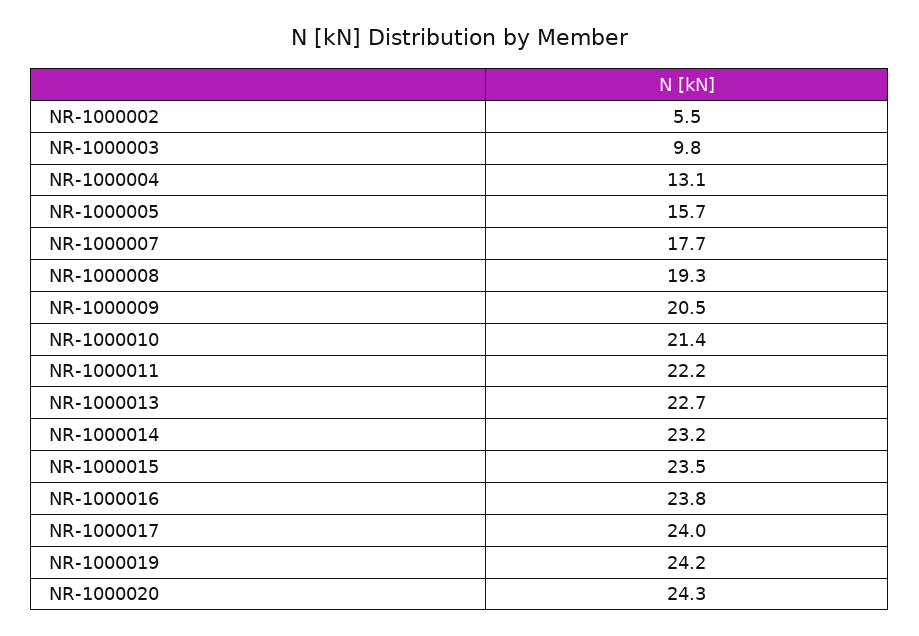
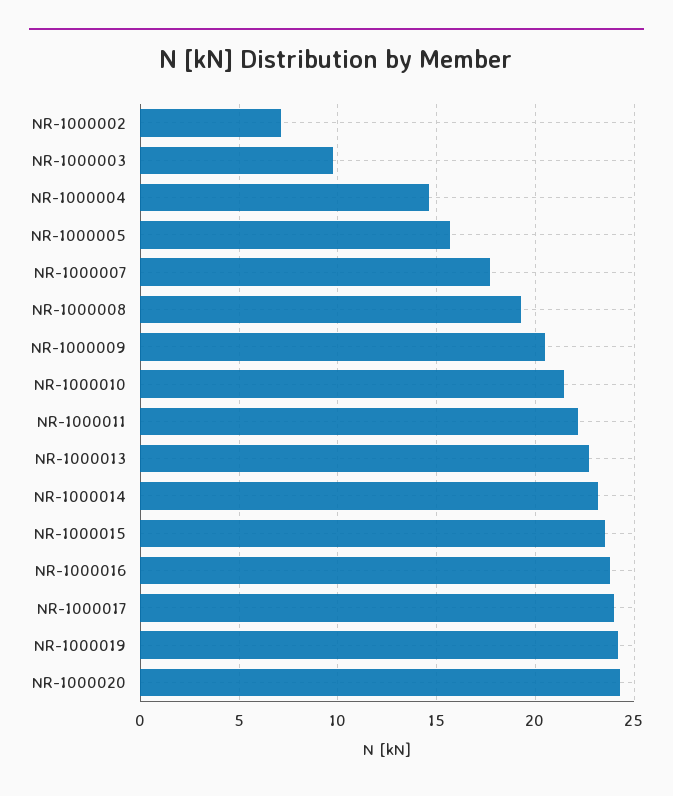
NR-1000002: 5.5 -> 7
NR-1000004: 13.1 -> 14.5

